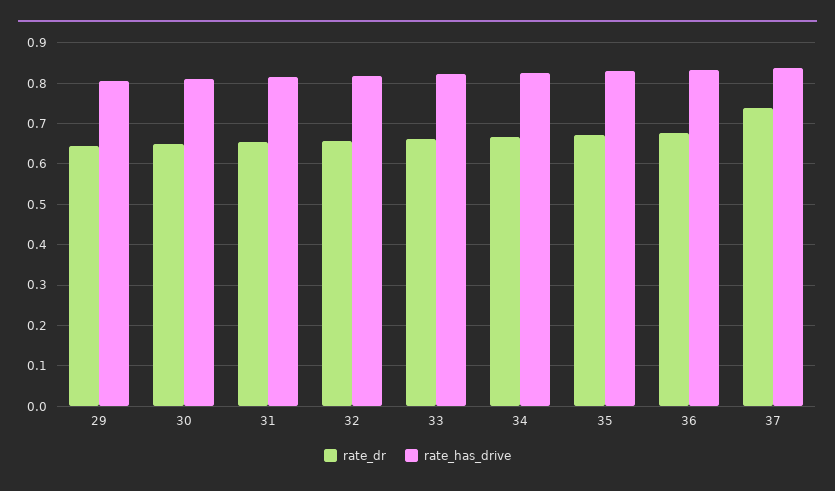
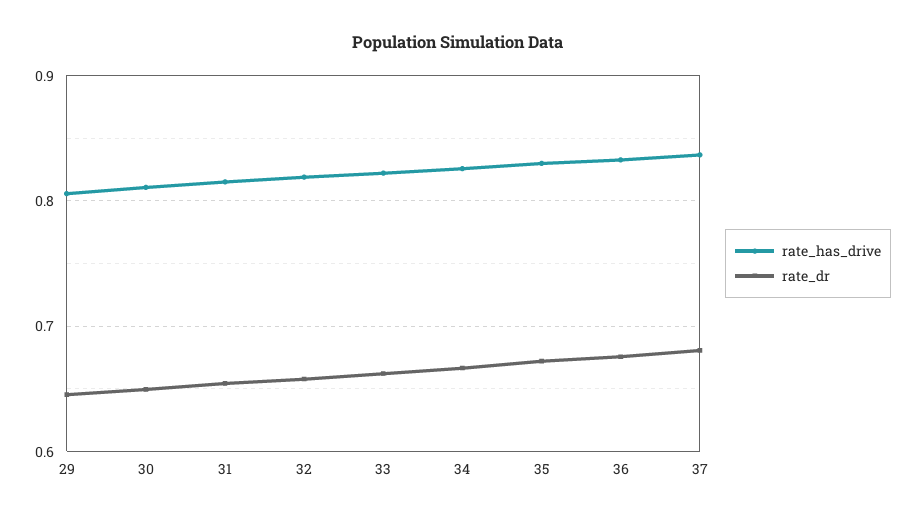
rate_dr, 37: 0.74 -> 0.68

